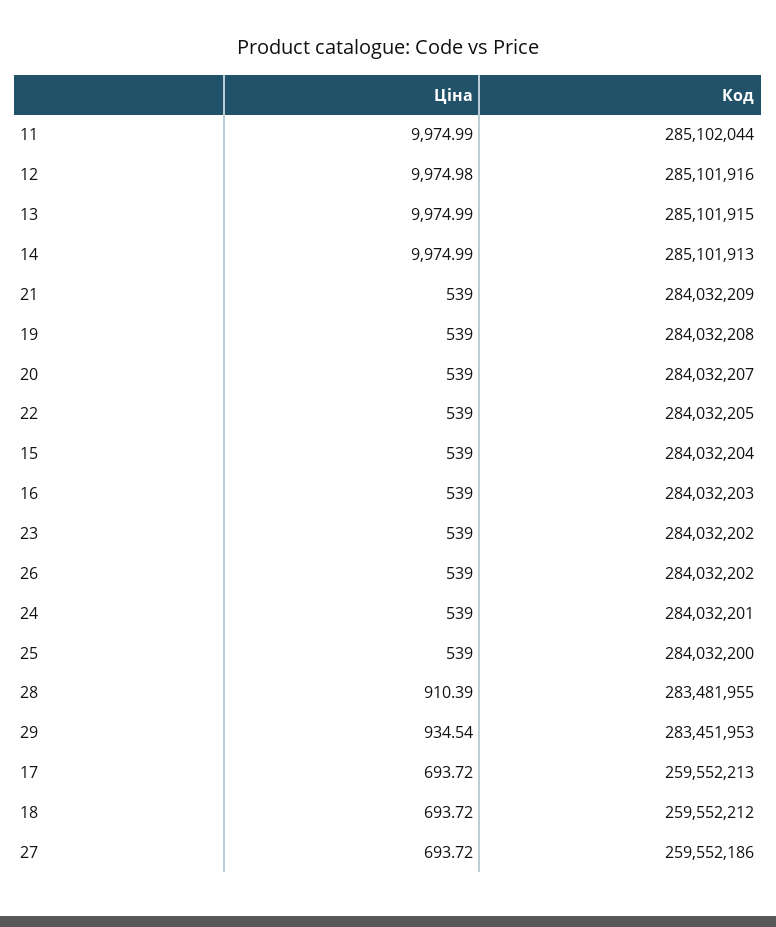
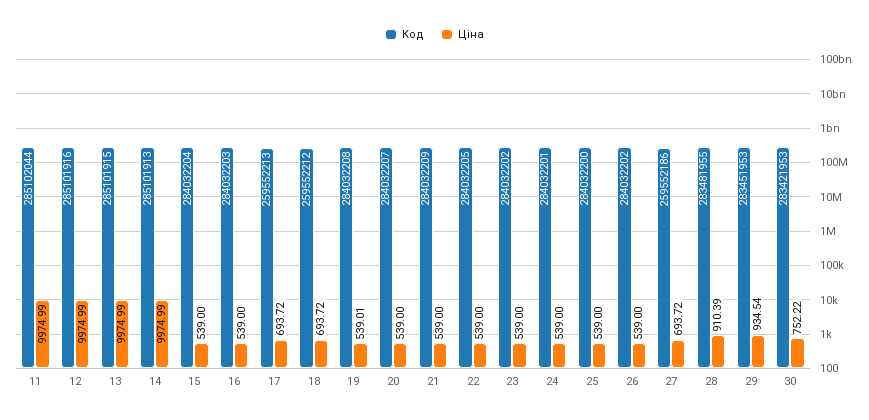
Ціна, 12: 9974.98 -> 9974.99
Ціна, 19: 539 -> 539.01
Код, 30: none -> 283421953
Ціна, 30: none -> 752.22

